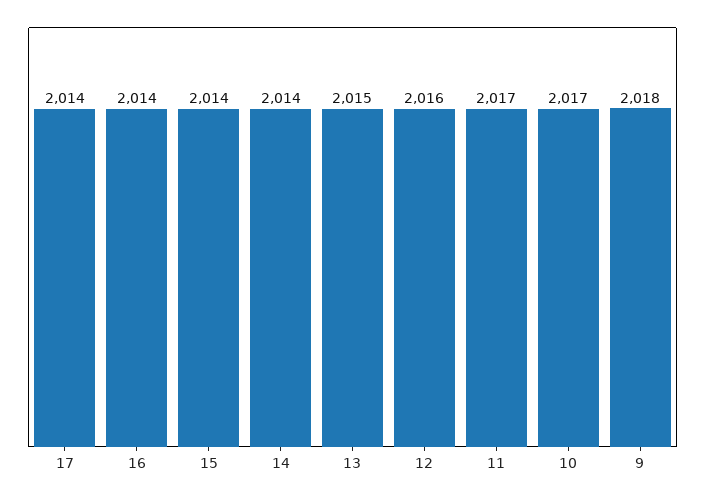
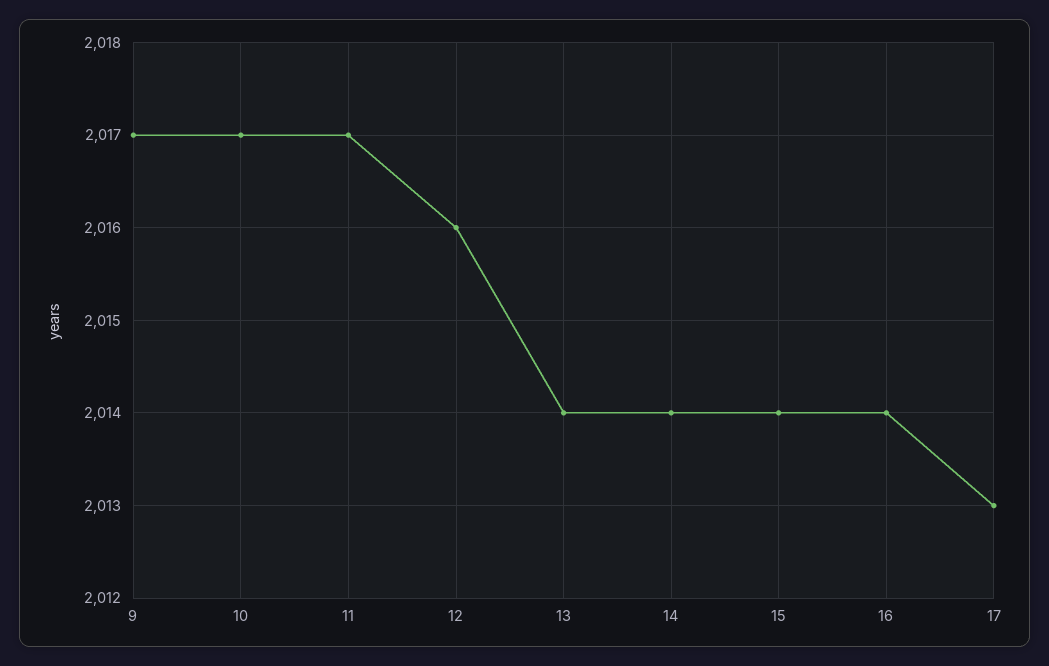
17: 2014 -> 2013
13: 2015 -> 2014
9: 2018 -> 2017

